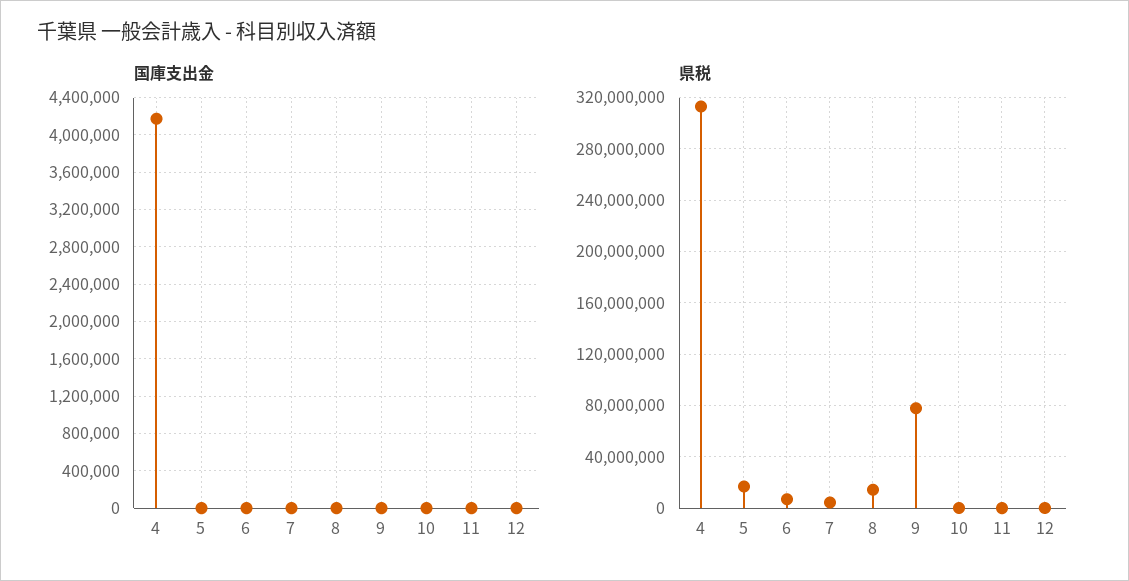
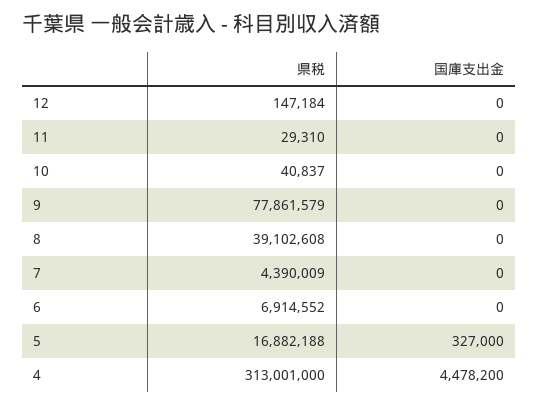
国庫支出金, 4: 4200000 -> 4478200
国庫支出金, 5: 0 -> 327000
県税, 8: 15000000 -> 39102608

